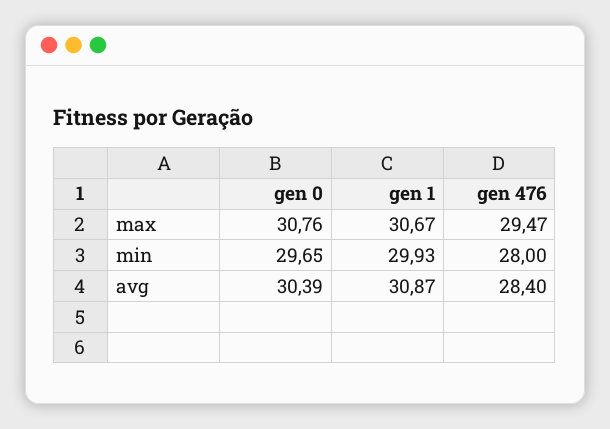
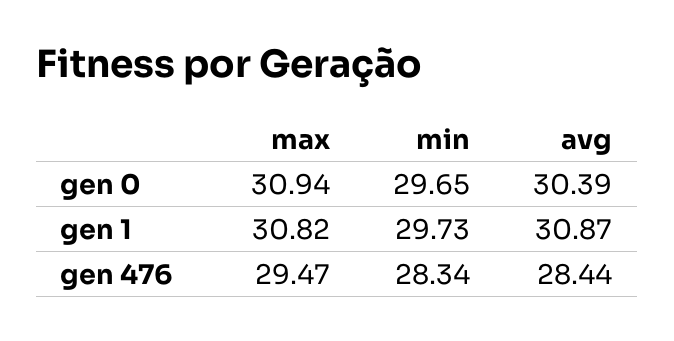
gen 0, max: 30.76 -> 30.94
gen 1, max: 30.67 -> 30.82
gen 1, min: 29.93 -> 29.73
gen 476, min: 28 -> 28.34
gen 476, avg: 28.4 -> 28.44

